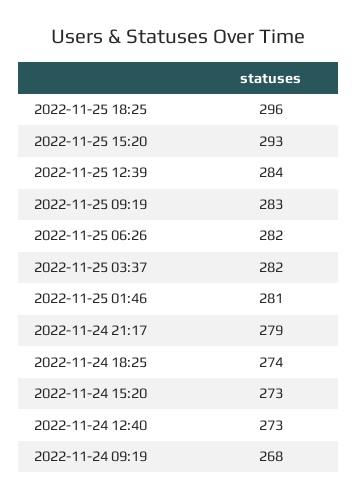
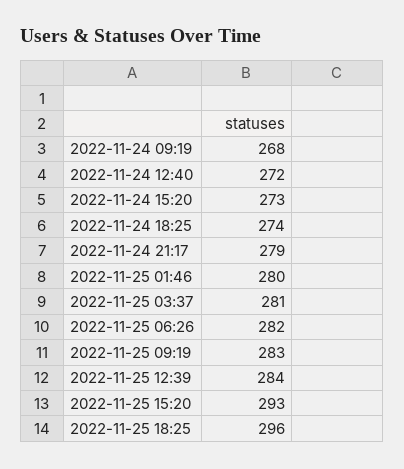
2022-11-25 03:37: 282 -> 281
2022-11-25 01:46: 281 -> 280
2022-11-24 12:40: 273 -> 272

